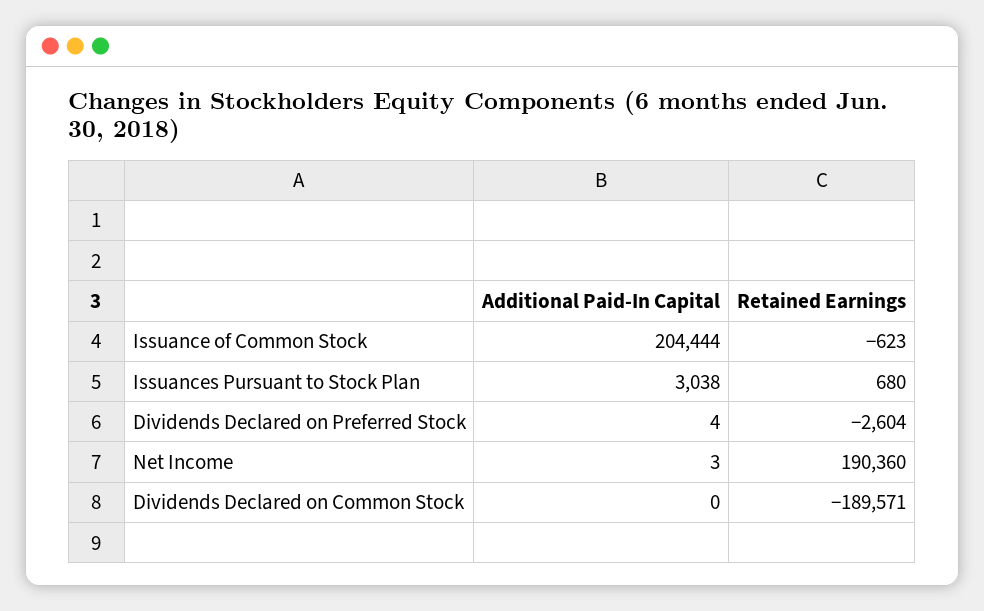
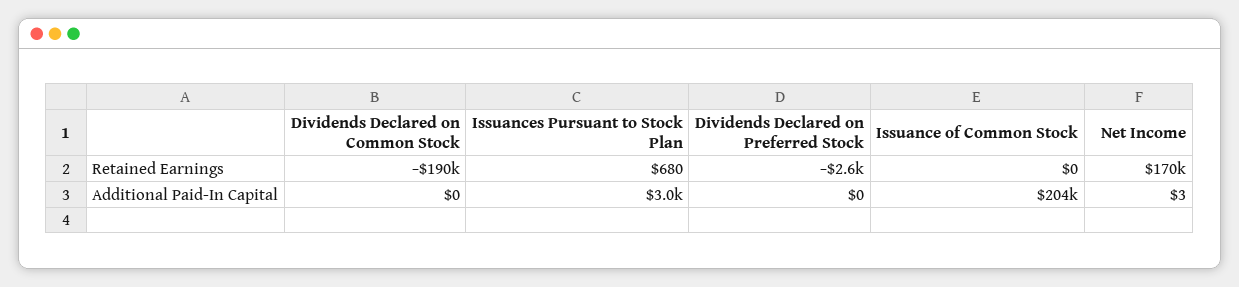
Retained Earnings, Issuance of Common Stock: -623 -> 0
Additional Paid-In Capital, Dividends Declared on Preferred Stock: 4 -> 0
Retained Earnings, Net Income: 190360 -> 170000

